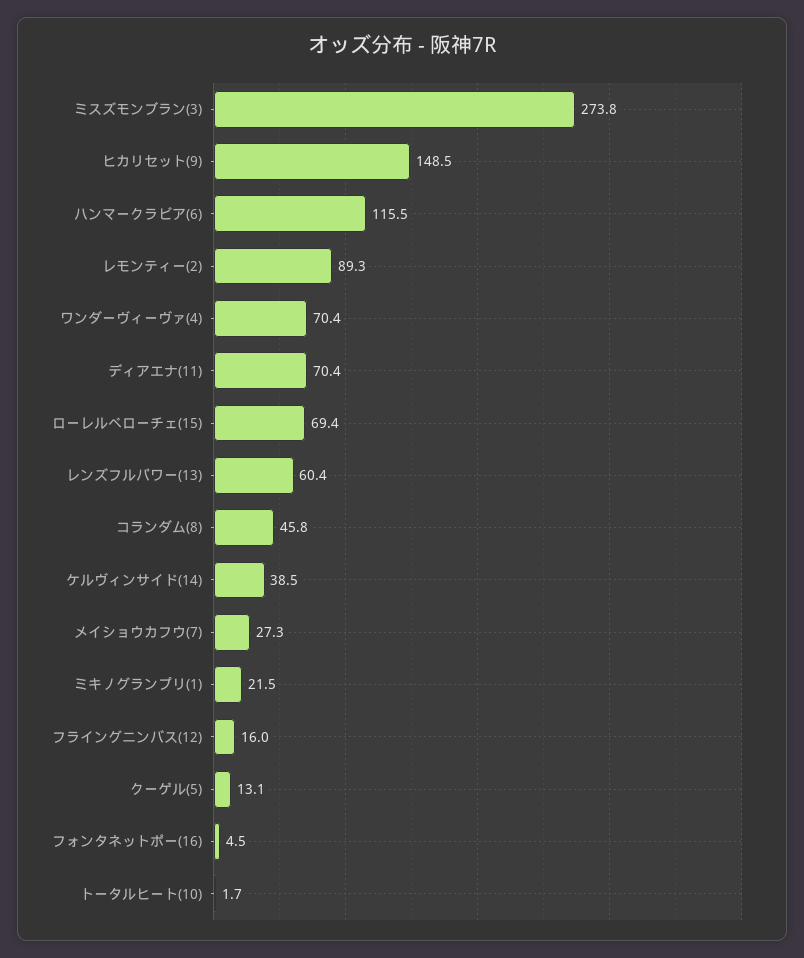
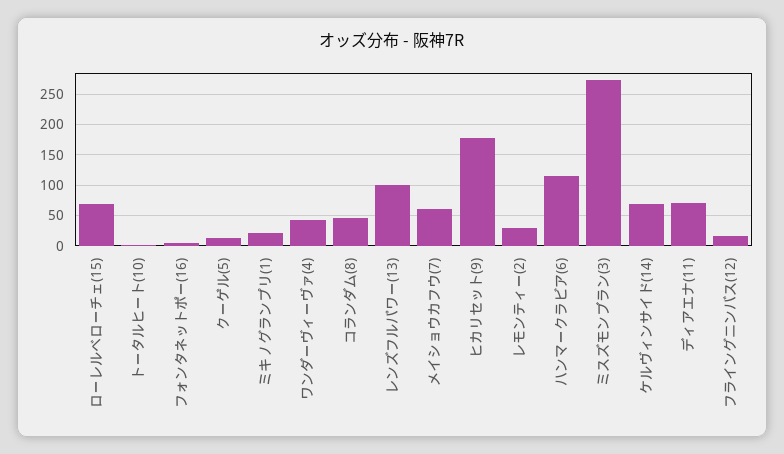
ヒカリセット(9): 148.5 -> 180
レモンティー(2): 89.3 -> 30
ワンダーヴィーヴァ(4): 70.4 -> 40
レンズフルパワー(13): 60.4 -> 100
ケルヴィンサイド(14): 38.5 -> 70
メイショウカフウ(7): 27.3 -> 60

